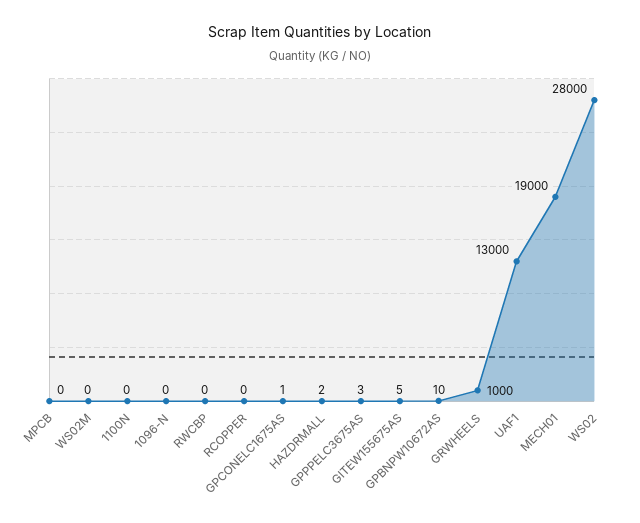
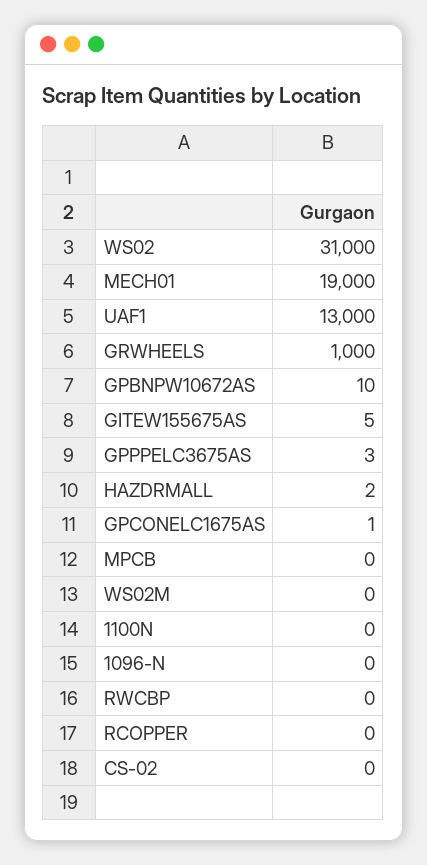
WS02: 28000 -> 31000
CS-02: none -> 0

